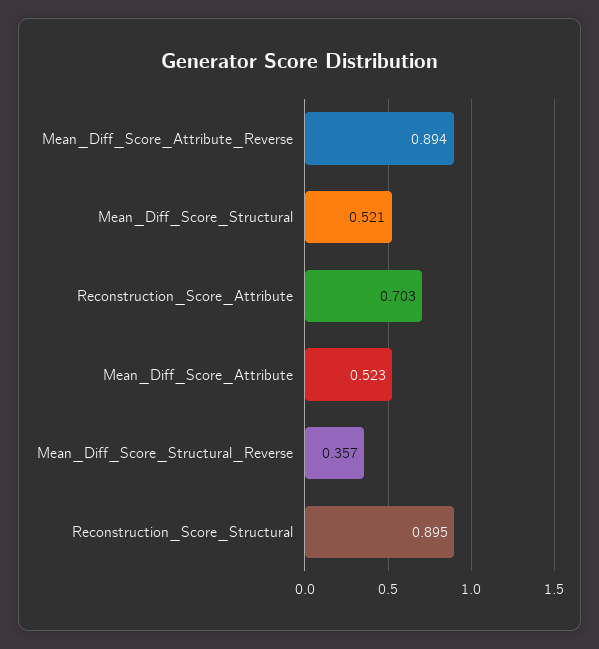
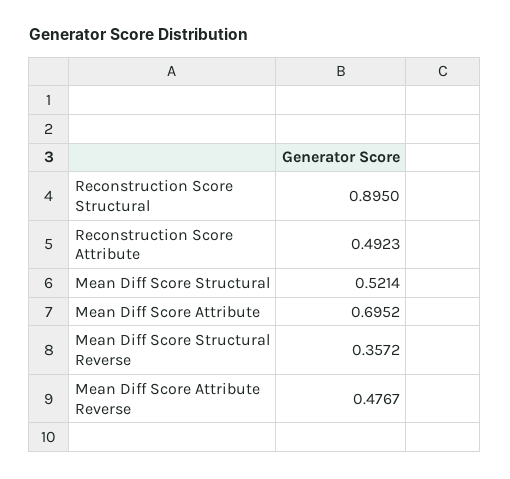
Mean_Diff_Score_Attribute_Reverse: 0.894 -> 0.4767
Reconstruction_Score_Attribute: 0.703 -> 0.4923
Mean_Diff_Score_Attribute: 0.523 -> 0.6952

